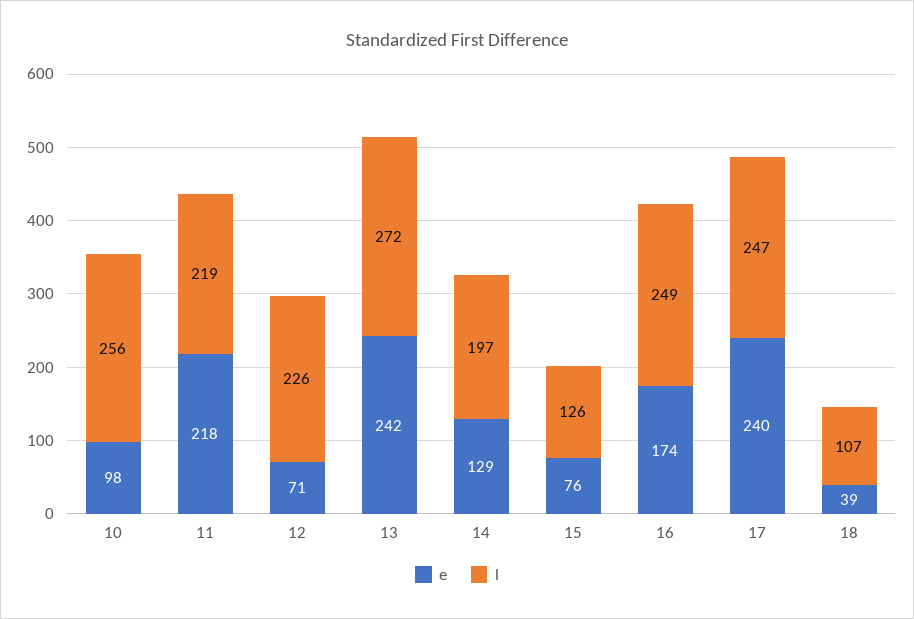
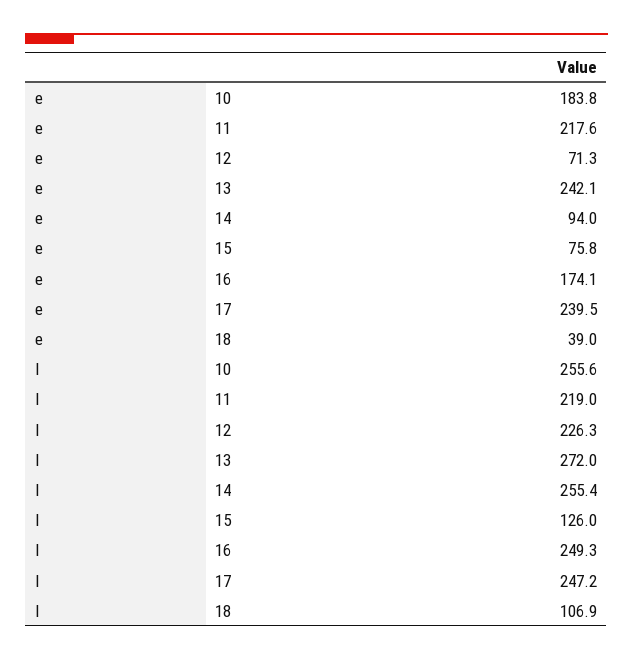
e, 10: 98 -> 183.8
e, 14: 129 -> 94
l, 14: 197 -> 255.4

